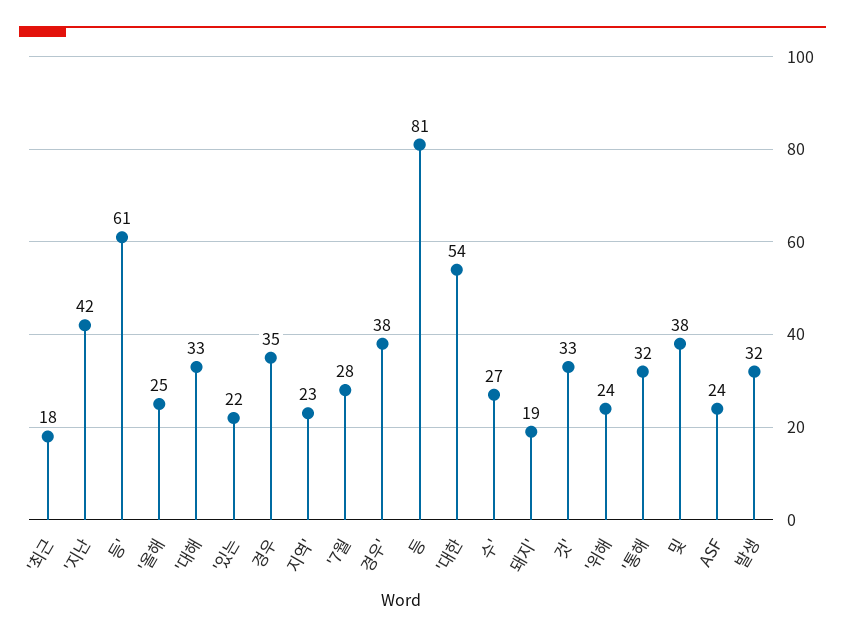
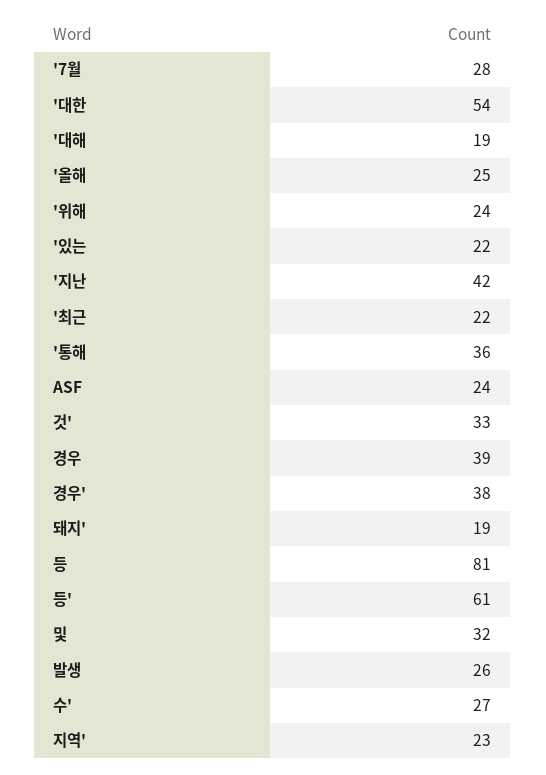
'최근: 18 -> 22
'대해: 33 -> 19
경우: 35 -> 39
'통해: 32 -> 36
및: 38 -> 32
발생: 32 -> 26

